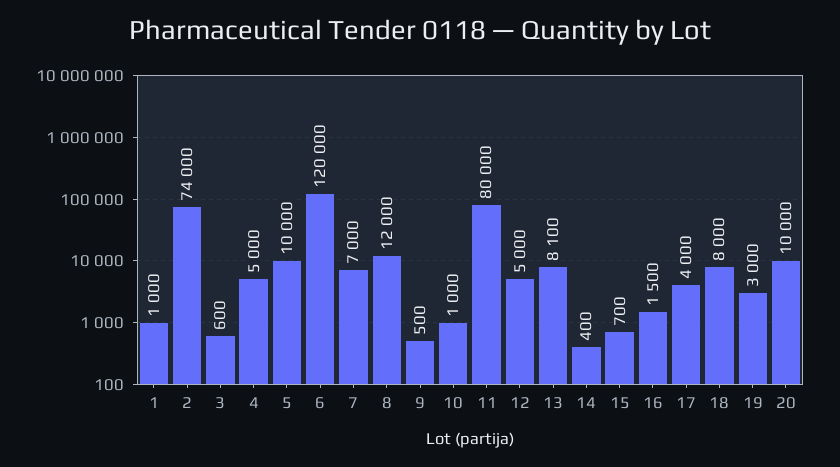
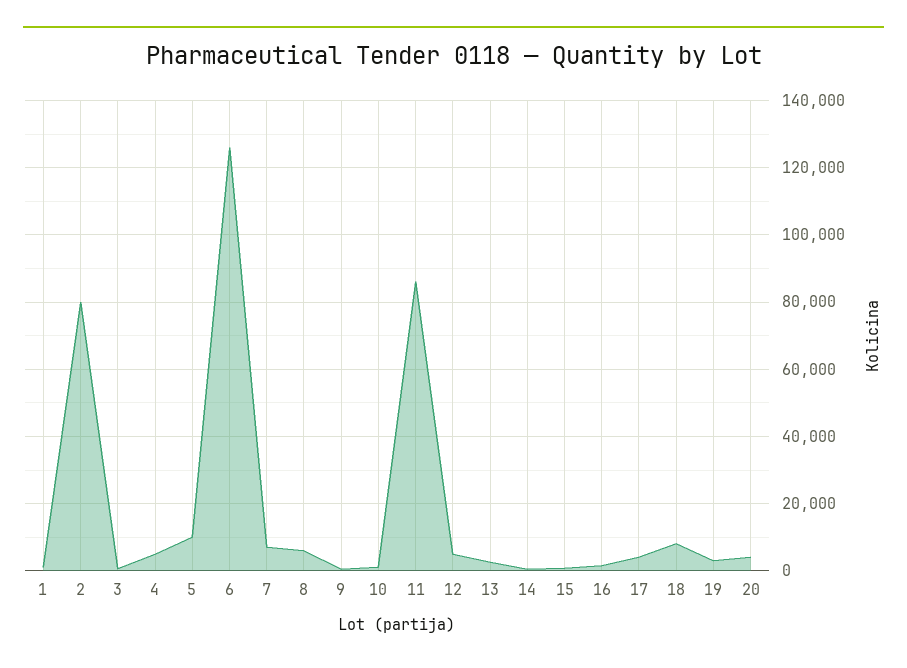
2: 74000 -> 80000
6: 120000 -> 126000
8: 12000 -> 6000
11: 80000 -> 86000
13: 8100 -> 2000
20: 10000 -> 4000

